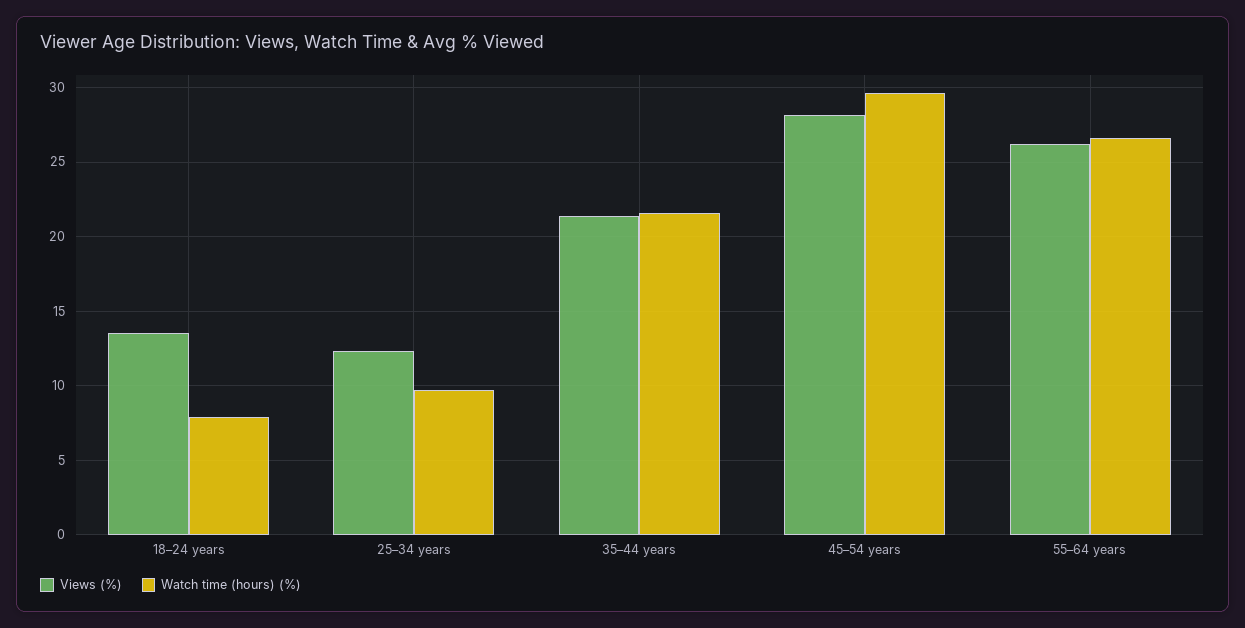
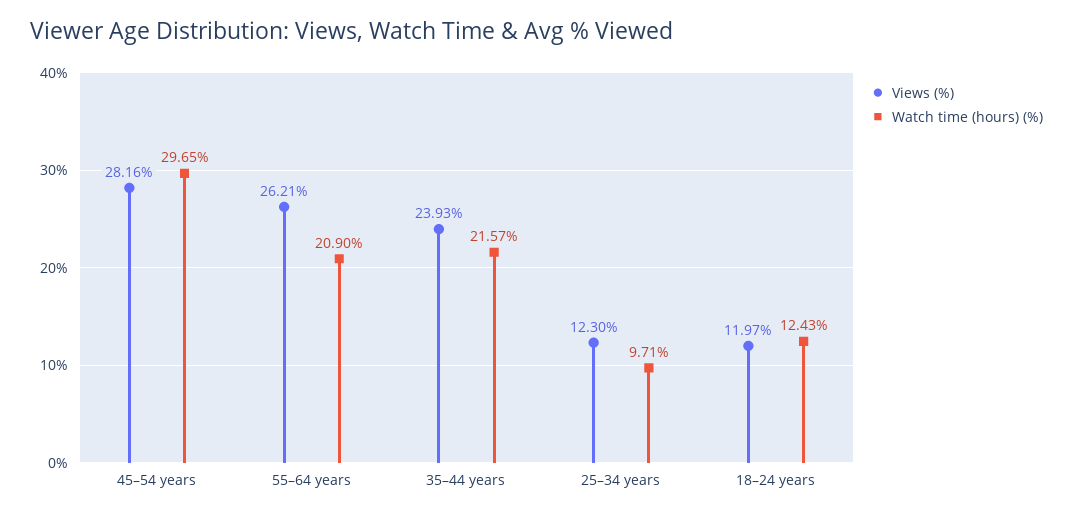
Views (%), 18–24 years: 13.5 -> 11.97
Watch time (hours) (%), 18–24 years: 8 -> 12.43
Views (%), 35–44 years: 21.5 -> 23.93
Watch time (hours) (%), 55–64 years: 26.5 -> 20.9

